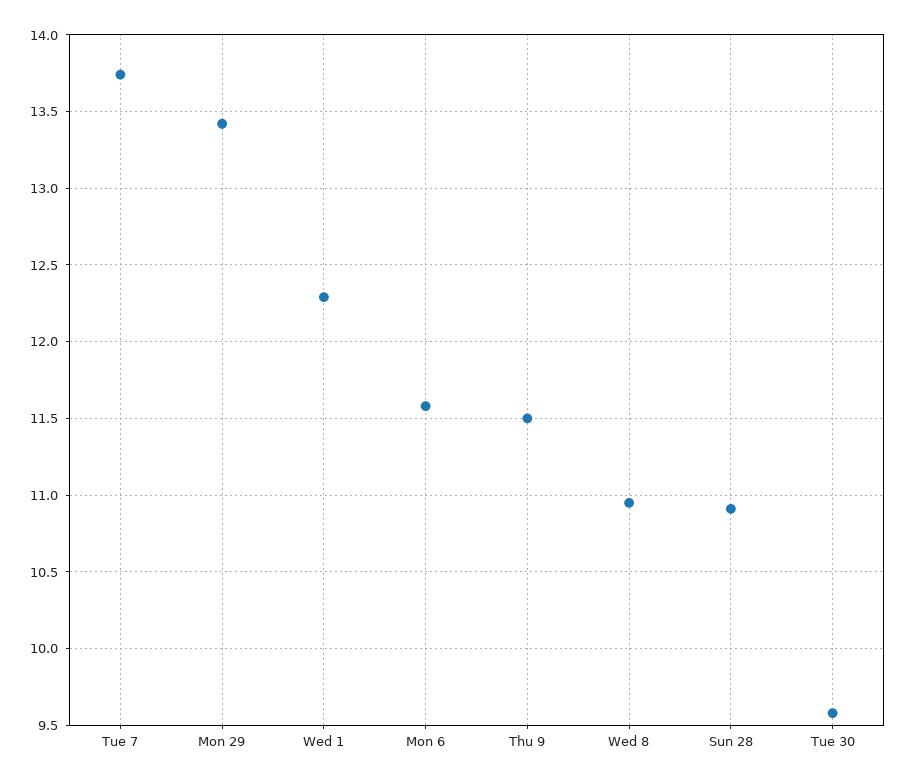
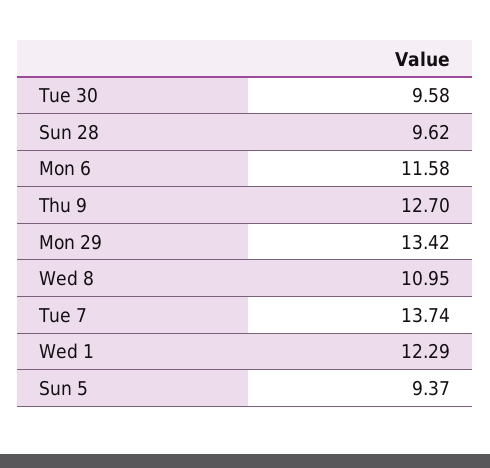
Thu 9: 11.5 -> 12.7
Sun 28: 10.9 -> 9.62
Sun 5: none -> 9.37

